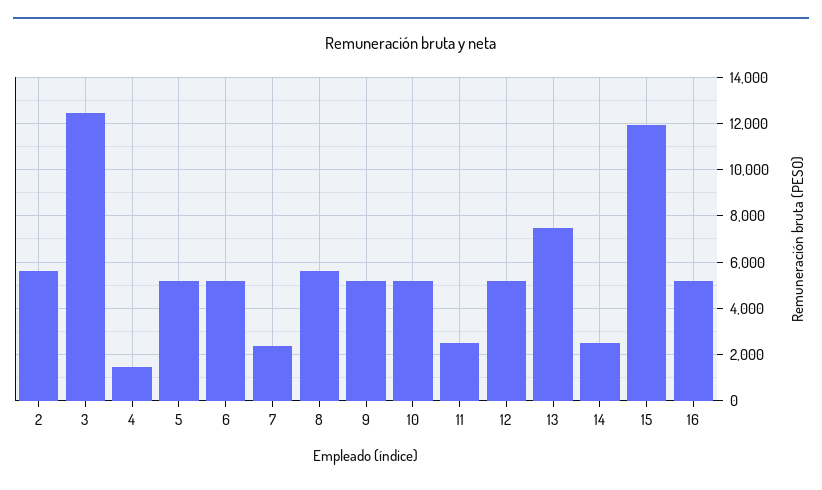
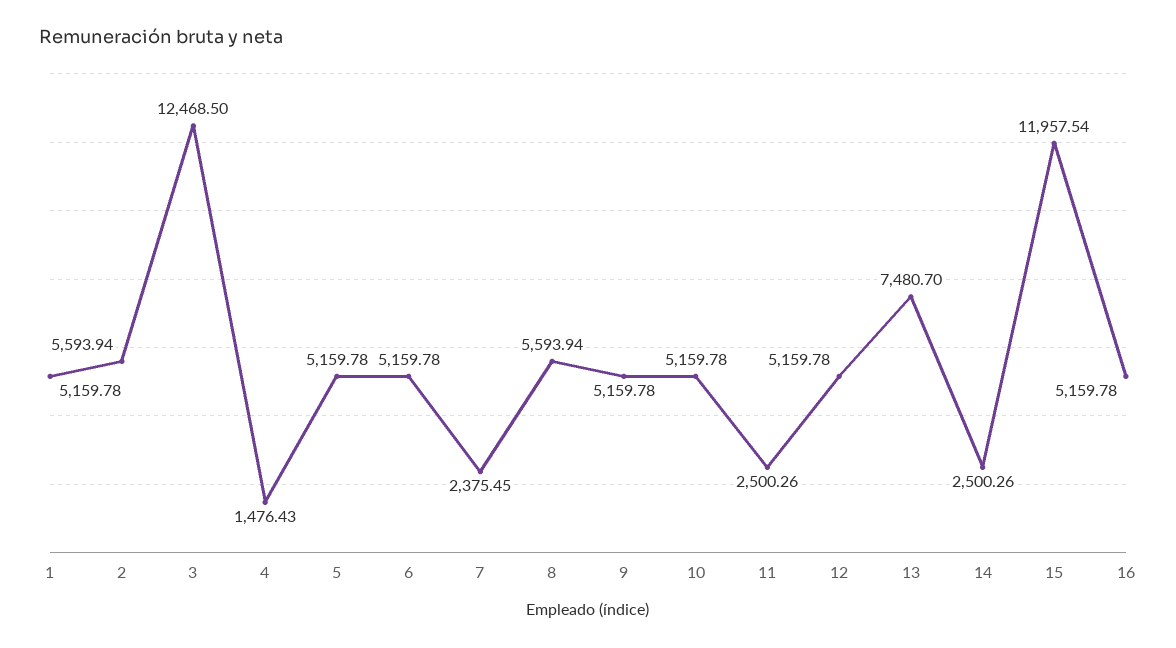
1: none -> 5159.78

